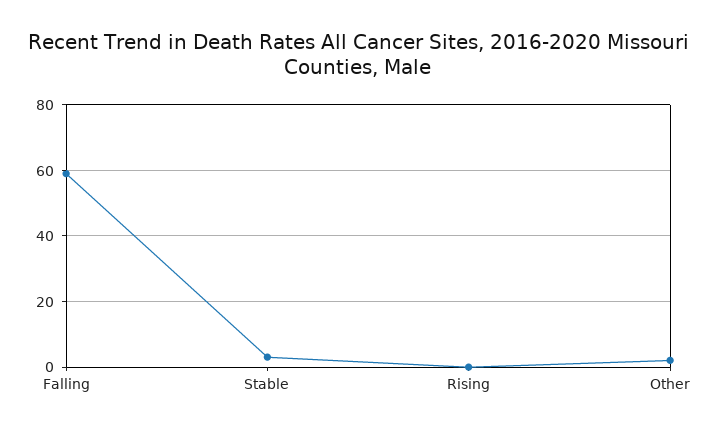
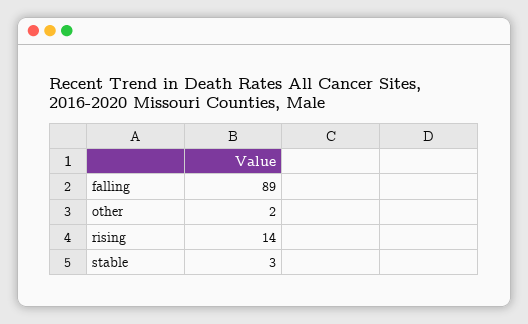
Falling: 60 -> 89
Rising: 0 -> 14

